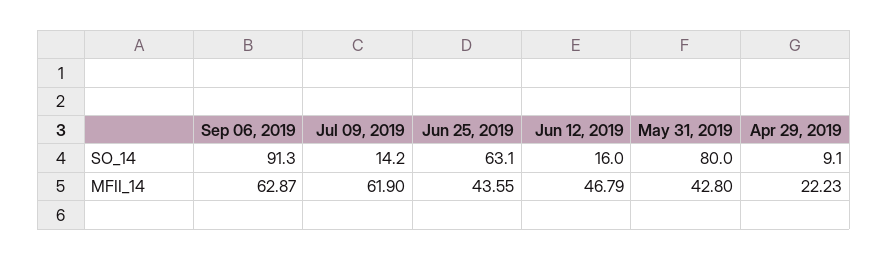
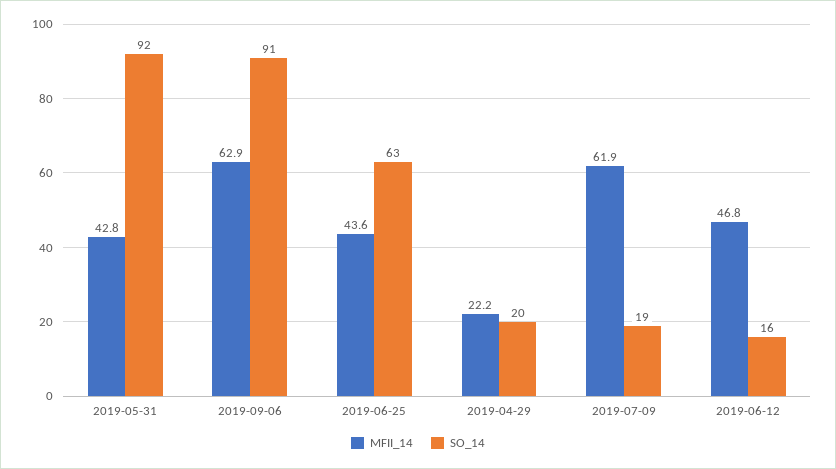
SO_14, Jul 09, 2019: 14.2 -> 19
SO_14, May 31, 2019: 80 -> 92
SO_14, Apr 29, 2019: 9.1 -> 20

